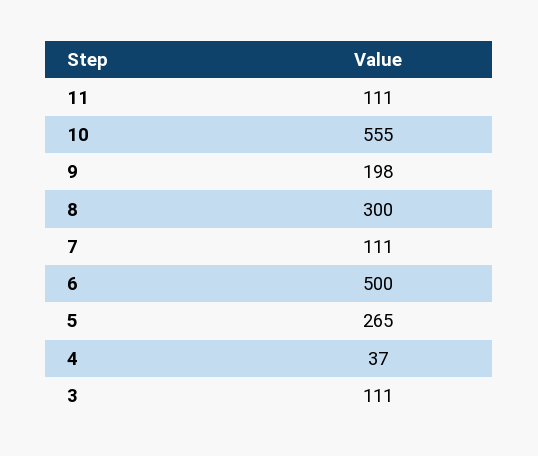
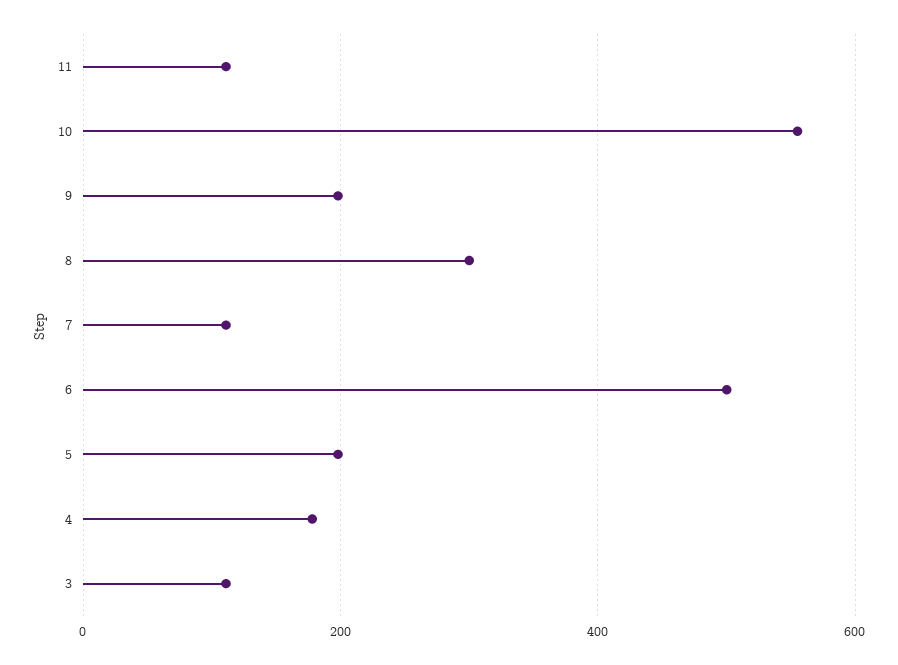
5: 265 -> 200
4: 37 -> 180

